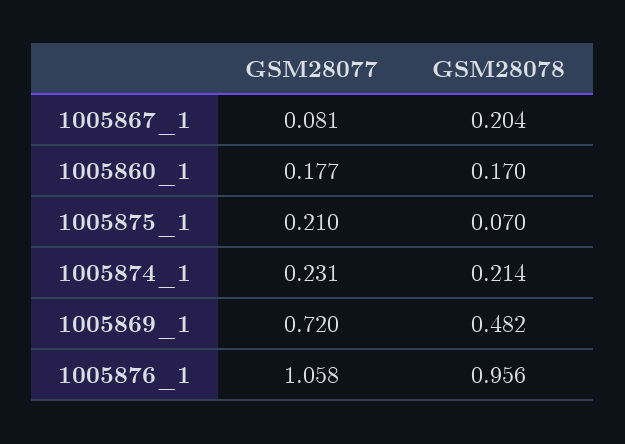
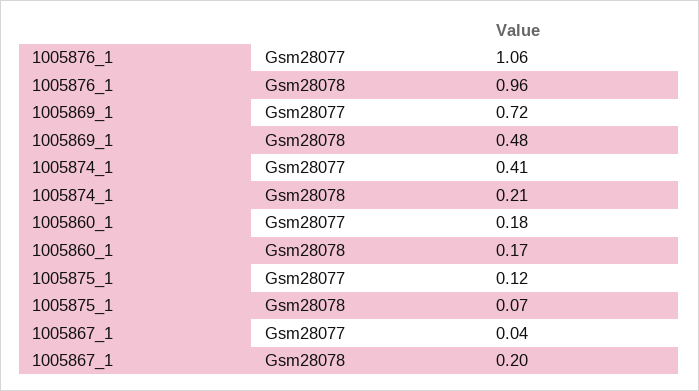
GSM28077, 1005867_1: 0.081 -> 0.04
GSM28077, 1005875_1: 0.21 -> 0.12
GSM28077, 1005874_1: 0.231 -> 0.41

